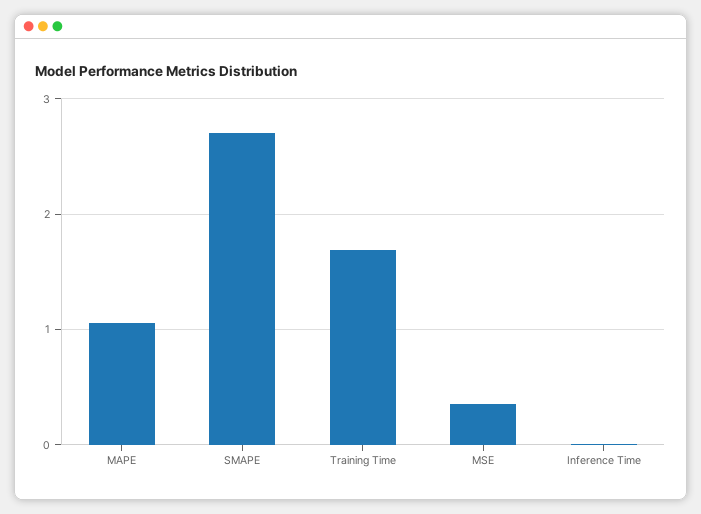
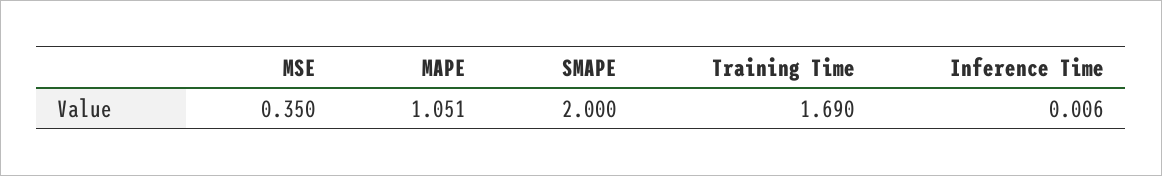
SMAPE: 2.7 -> 2

